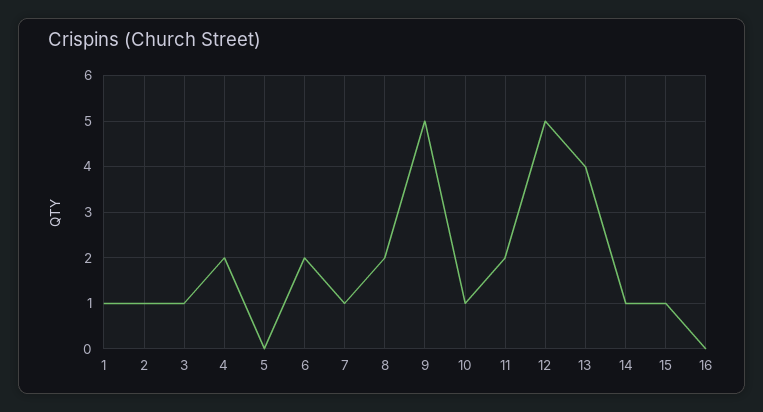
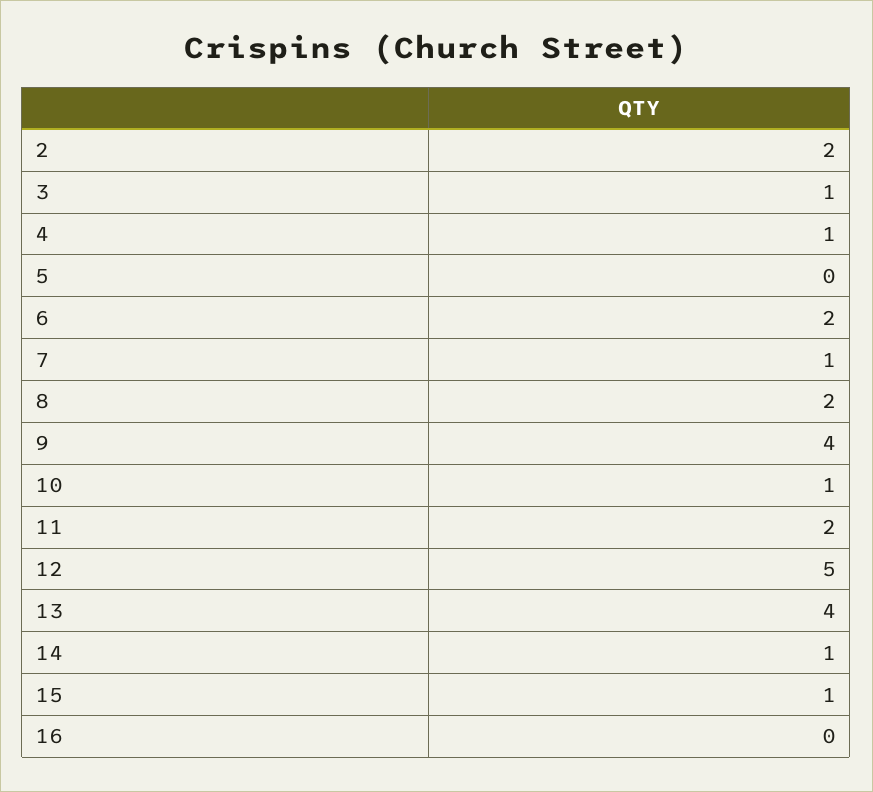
1: 1 -> none
2: 1 -> 2
4: 2 -> 1
9: 5 -> 4

